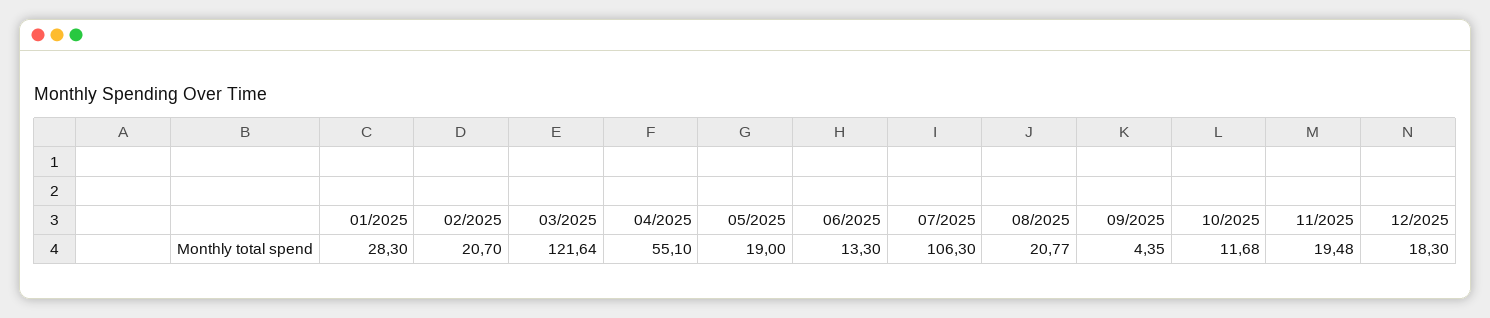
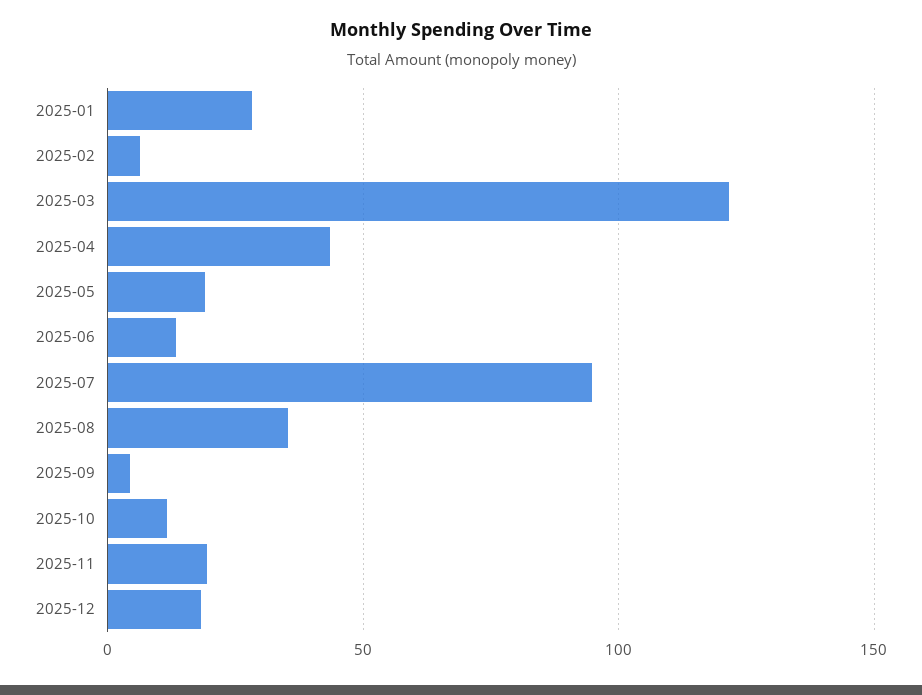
02/2025: 20.7 -> 5
04/2025: 55.1 -> 45
07/2025: 106.3 -> 95
08/2025: 20.77 -> 35

